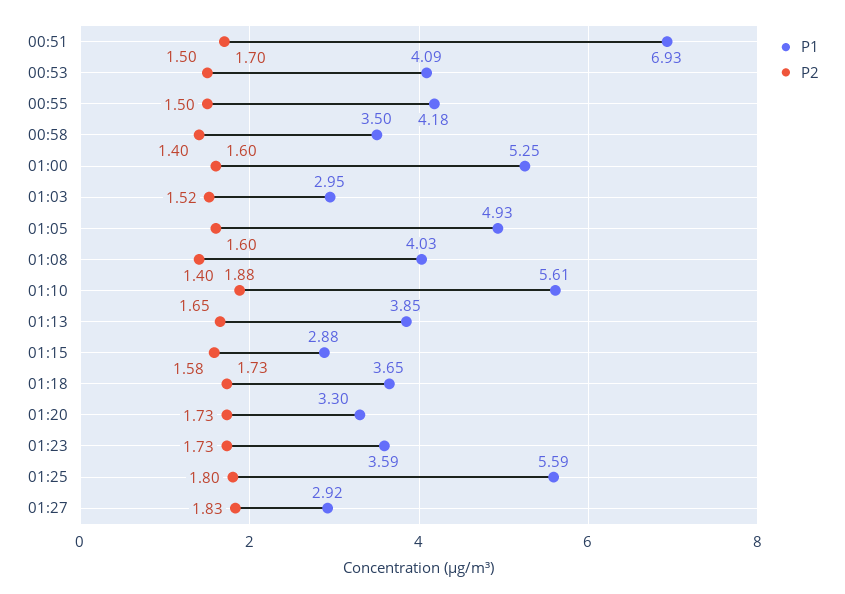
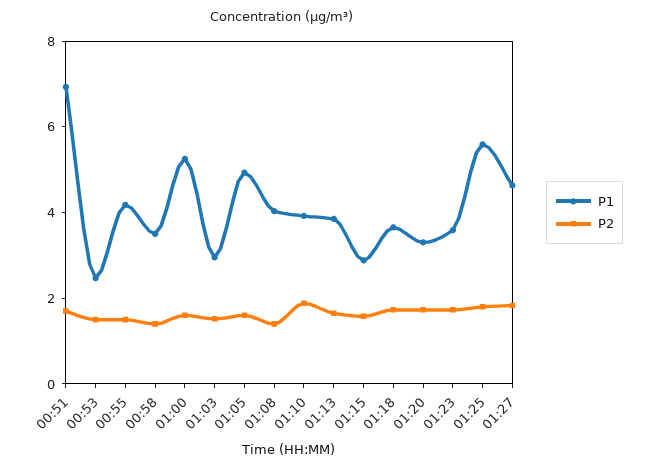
P1, 00:53: 4.09 -> 2.5
P1, 01:10: 5.61 -> 4
P1, 01:27: 2.92 -> 4.5

